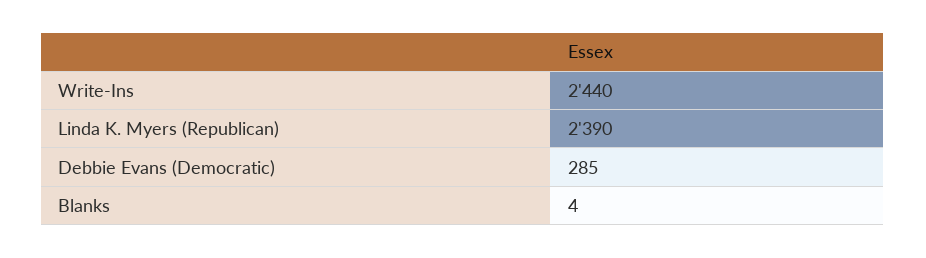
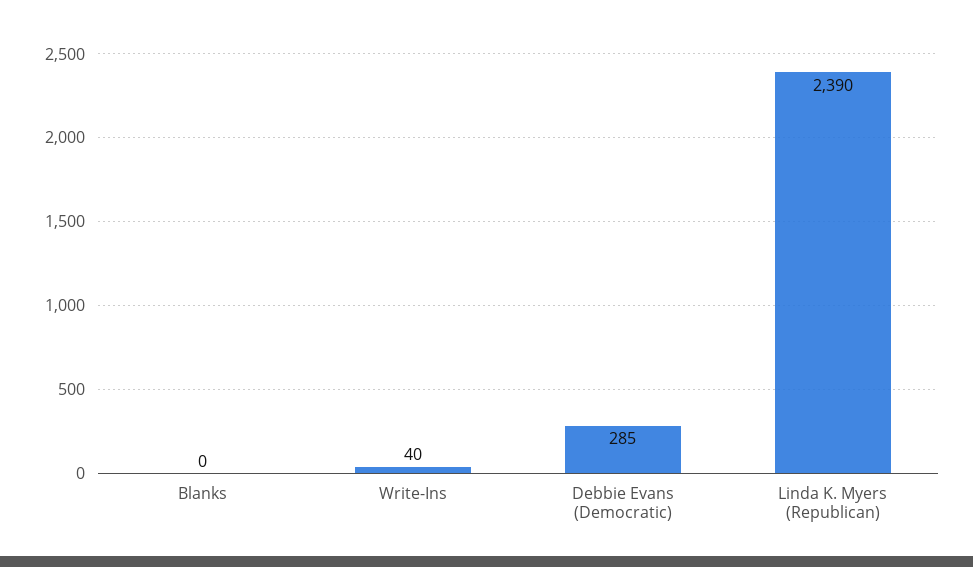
Write-Ins: 2440 -> 40
Blanks: 4 -> 0

